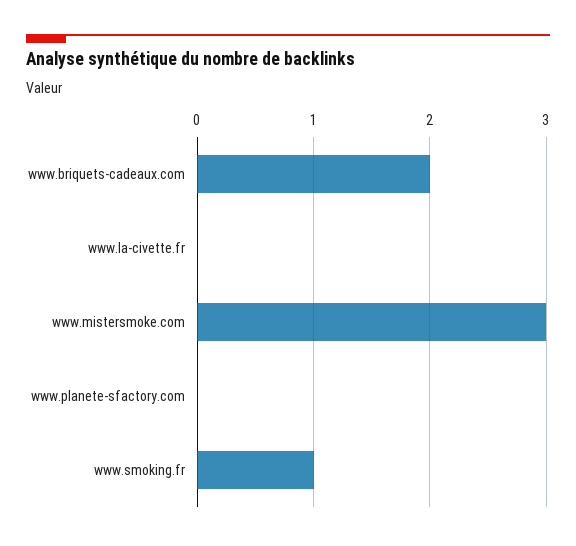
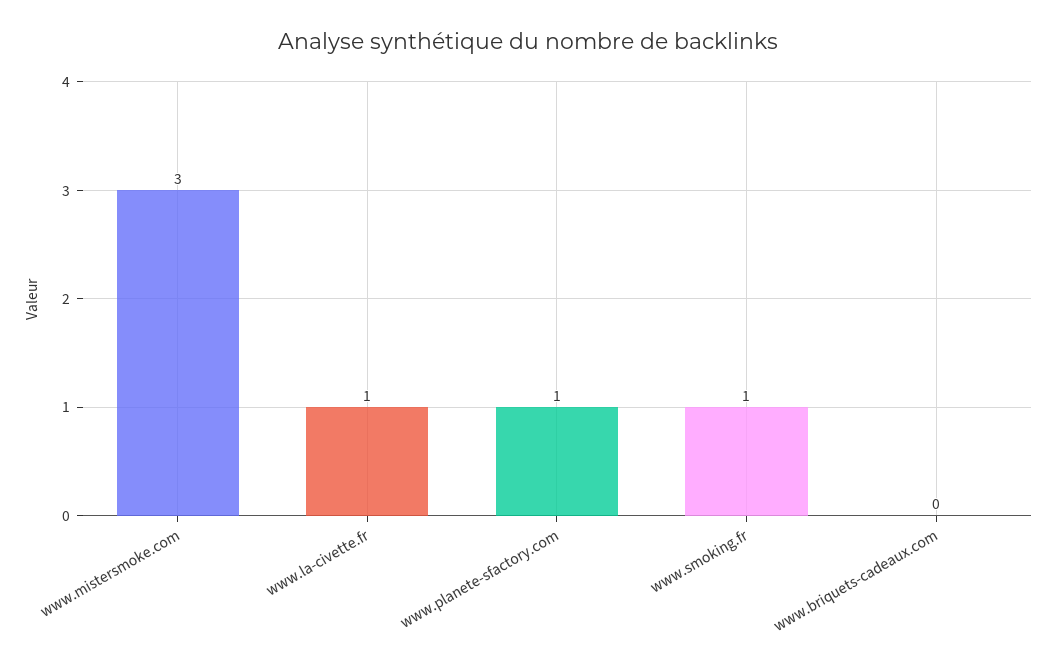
www.briquets-cadeaux.com: 2 -> 0
www.la-civette.fr: 0 -> 1
www.planete-sfactory.com: 0 -> 1

